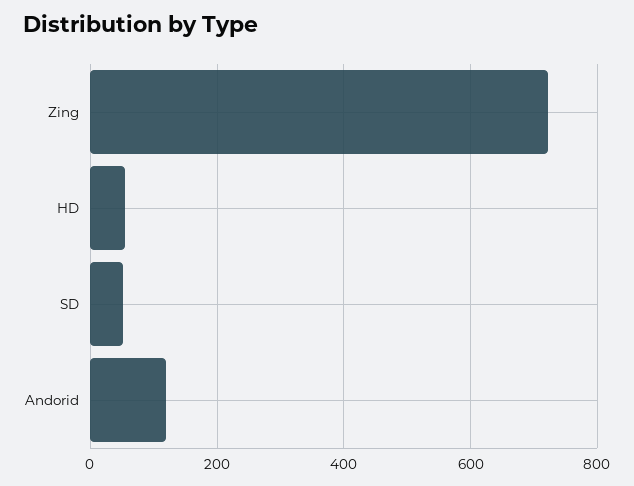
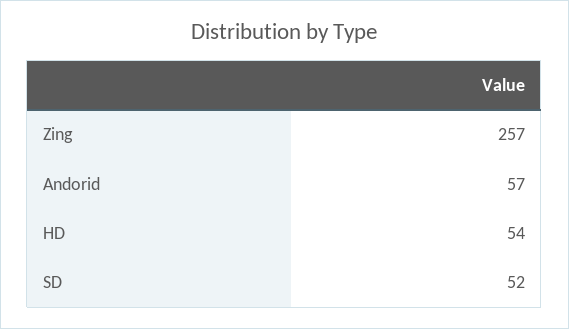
Zing: 720 -> 257
Andorid: 120 -> 57

